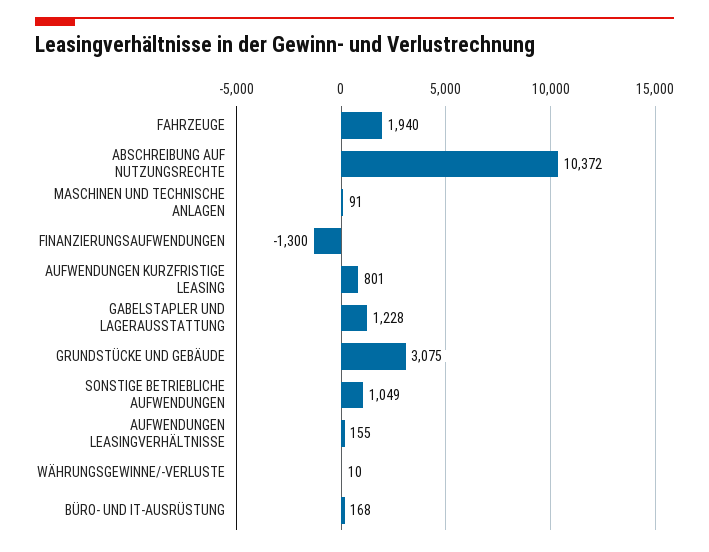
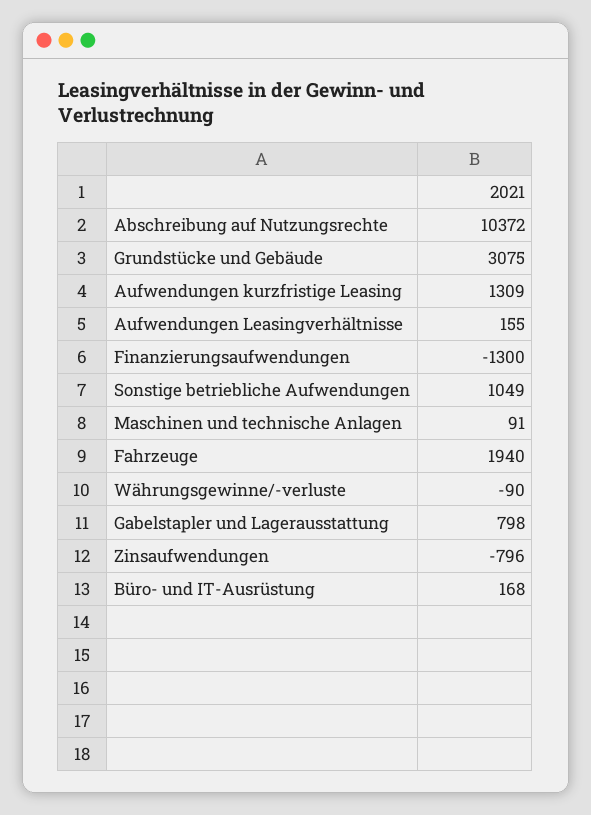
AUFWENDUNGEN KURZFRISTIGE LEASING: 801 -> 1309
GABELSTAPLER UND LAGERAUSSTATTUNG: 1228 -> 798
WÄHRUNGSGEWINNE/-VERLUSTE: 10 -> -90
Zinsaufwendungen: none -> -796

